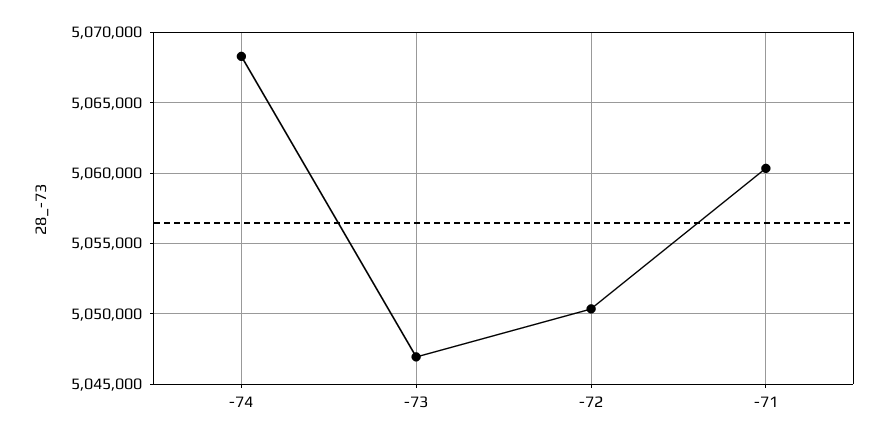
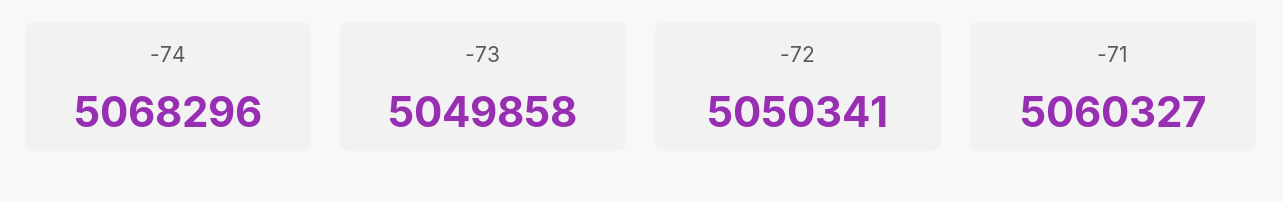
-73: 5047000 -> 5049858

